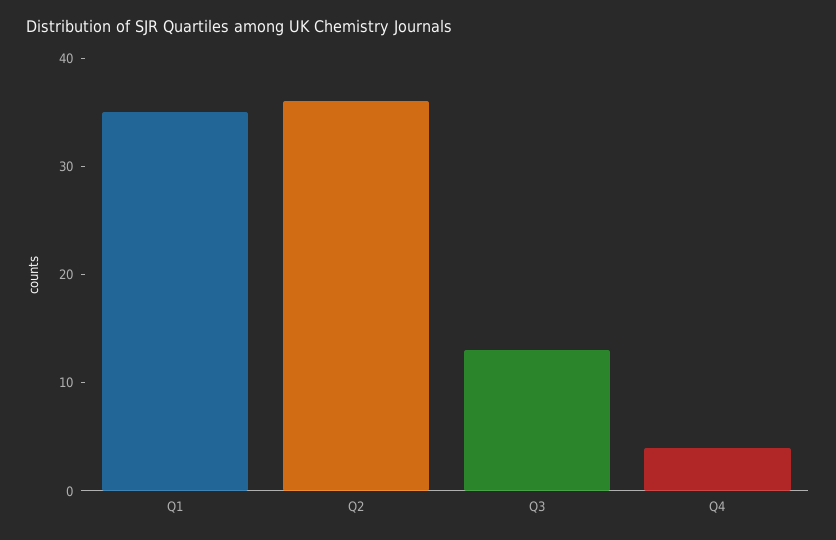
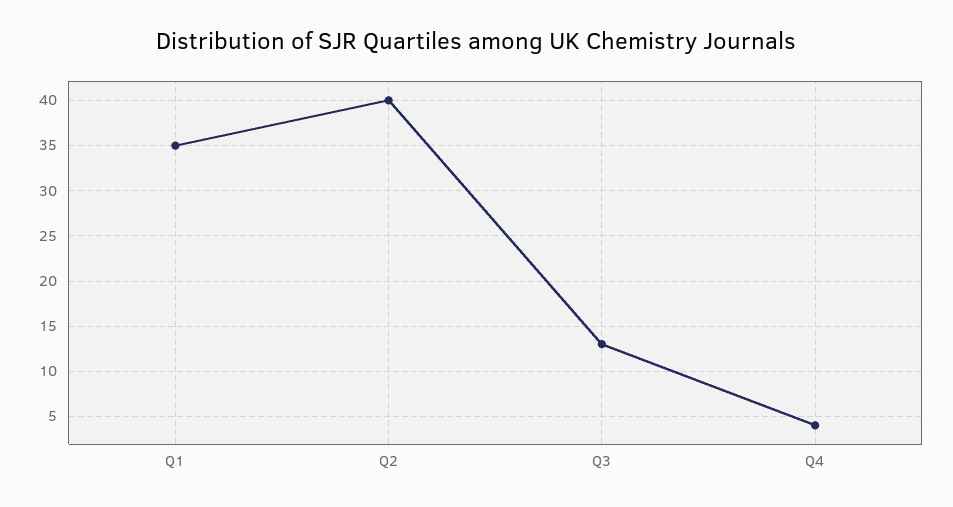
Q2: 36 -> 40

